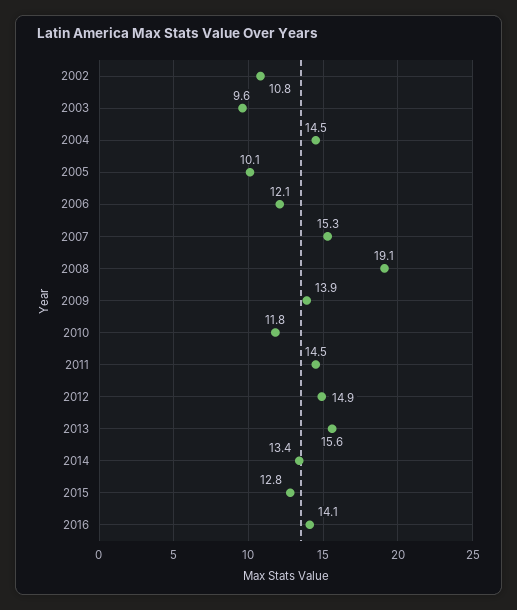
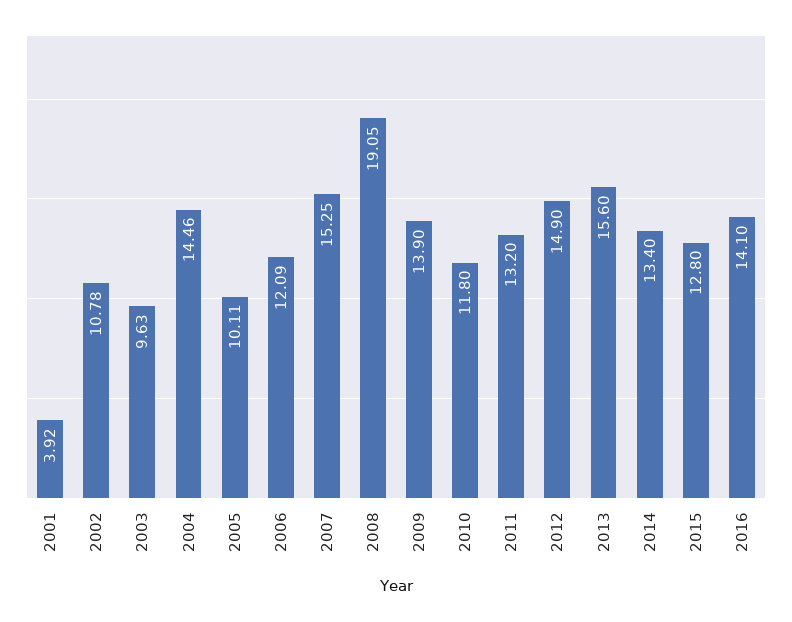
2011: 14.5 -> 13.2
2001: none -> 3.92

